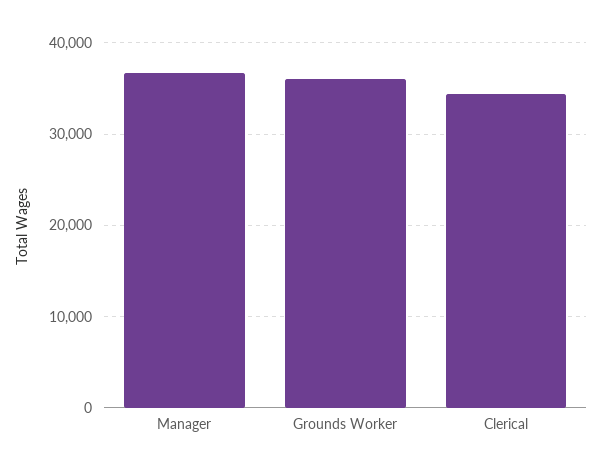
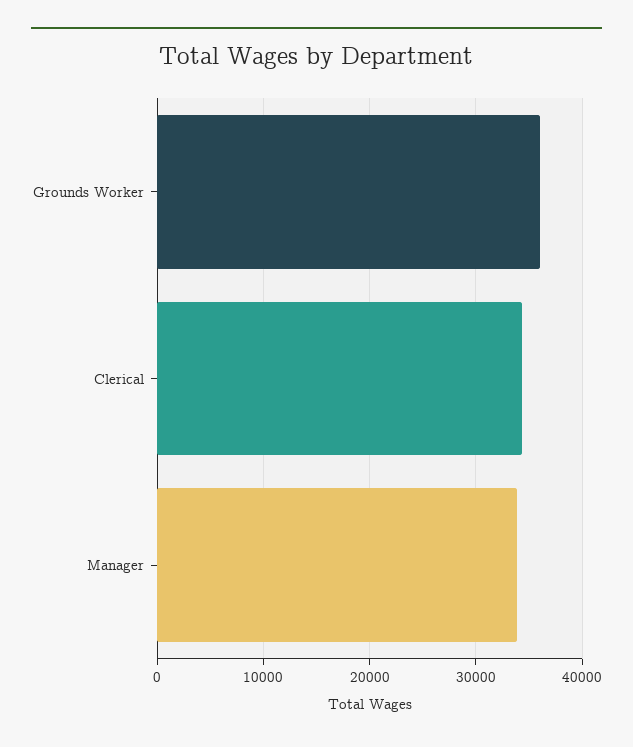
Manager: 37000 -> 34000

